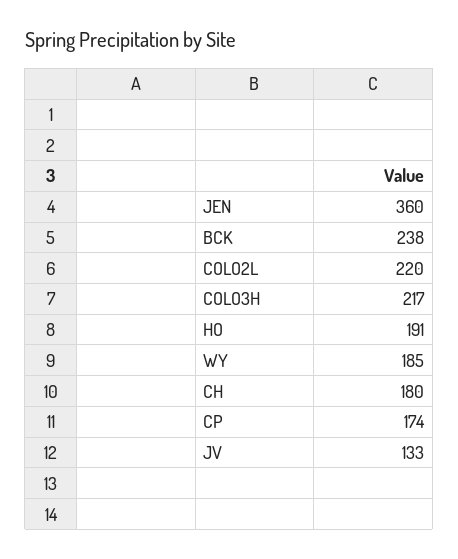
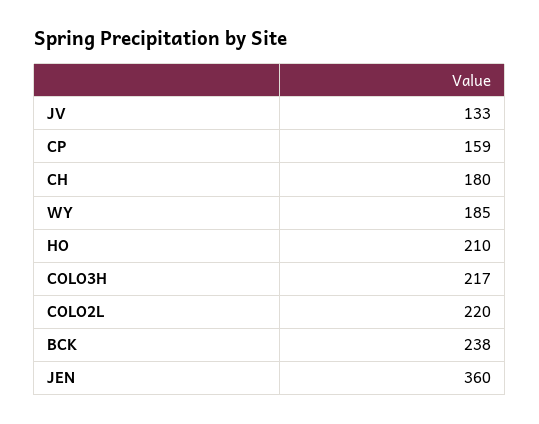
HO: 191 -> 210
CP: 174 -> 159

